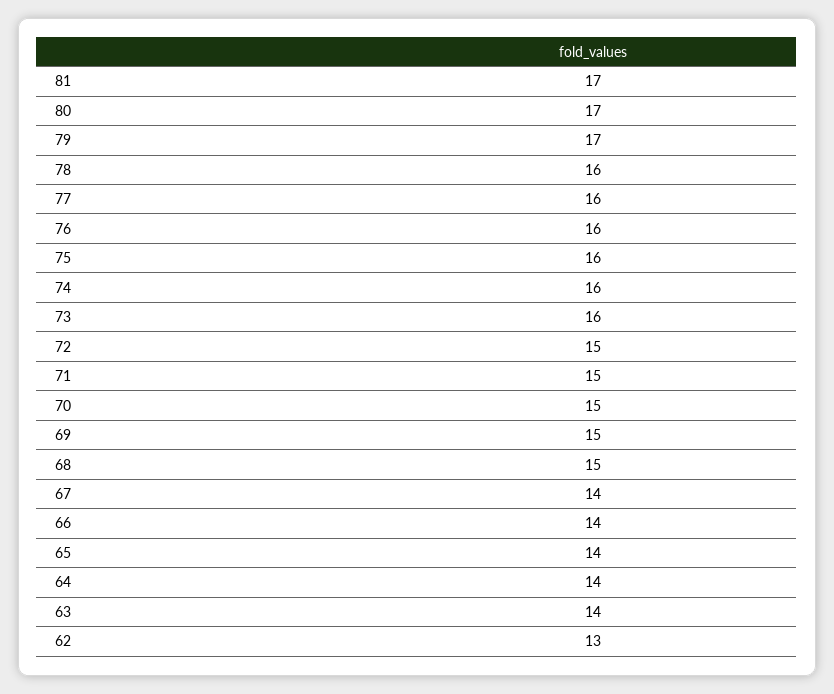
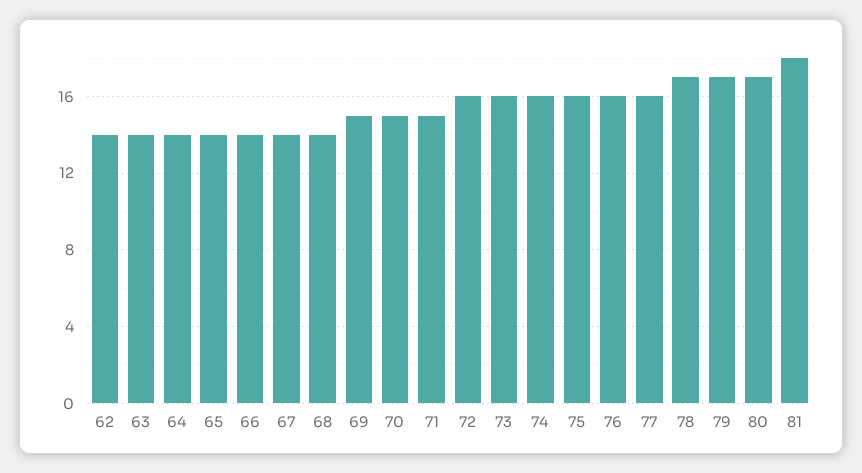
81: 17 -> 18
78: 16 -> 17
72: 15 -> 16
68: 15 -> 14
62: 13 -> 14

